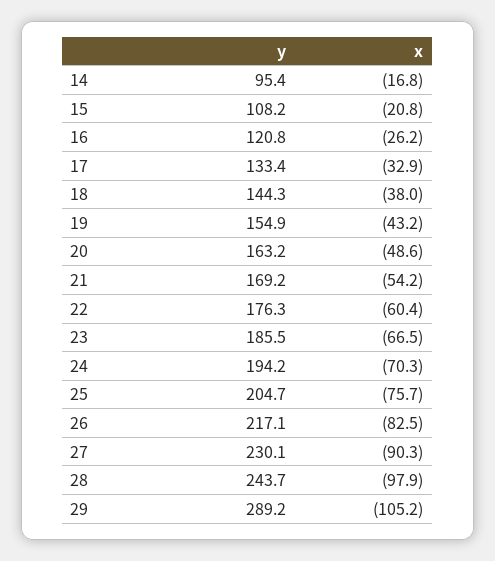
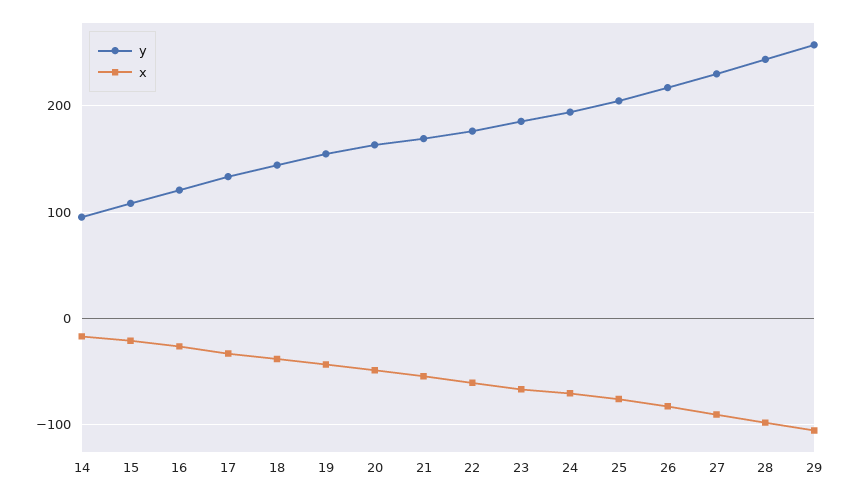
y, 29: 289.2 -> 260

